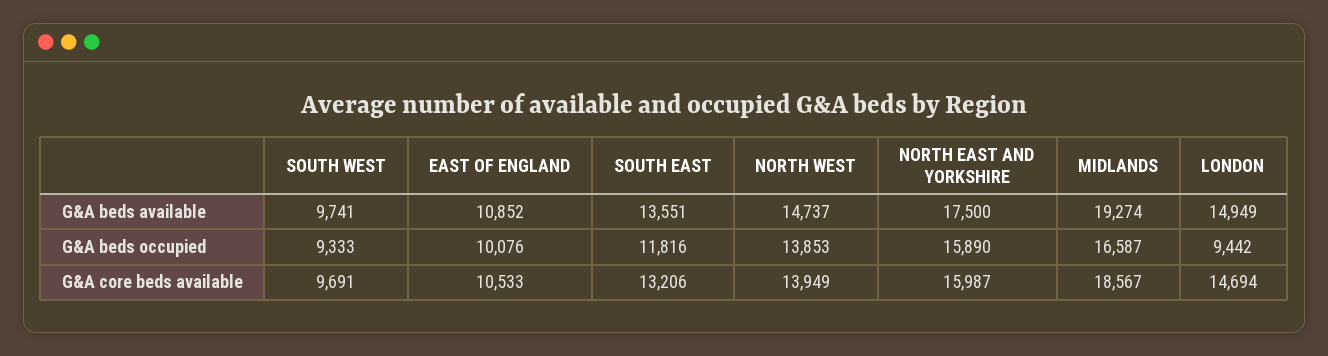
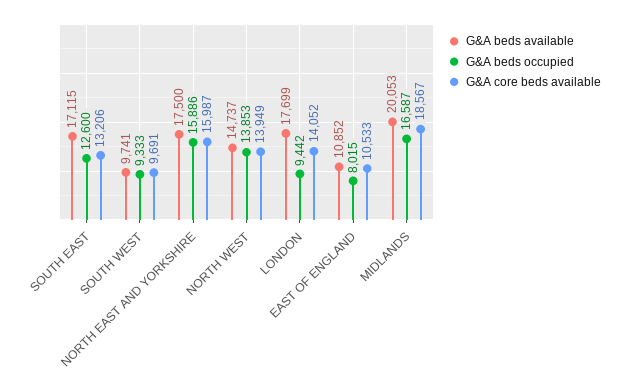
G&A beds available, SOUTH EAST: 13551 -> 17115
G&A beds available, MIDLANDS: 19274 -> 20053
G&A beds available, LONDON: 14949 -> 17699
G&A beds occupied, EAST OF ENGLAND: 10076 -> 8015
G&A beds occupied, SOUTH EAST: 11816 -> 12600
G&A beds occupied, NORTH EAST AND YORKSHIRE: 15890 -> 15886
G&A core beds available, LONDON: 14694 -> 14052

